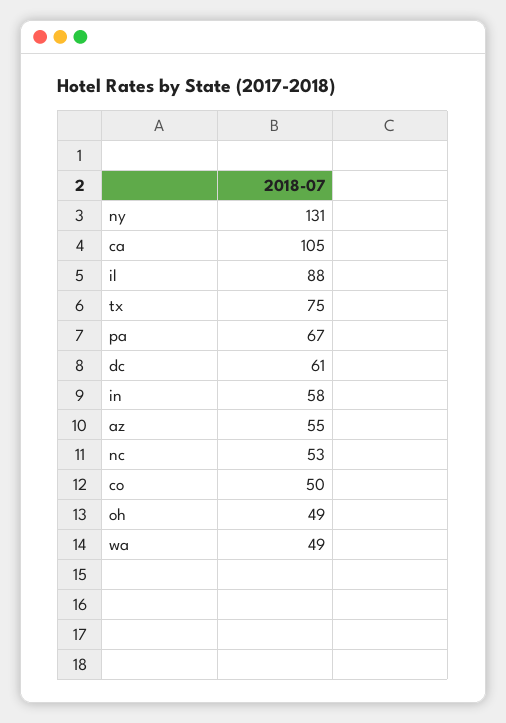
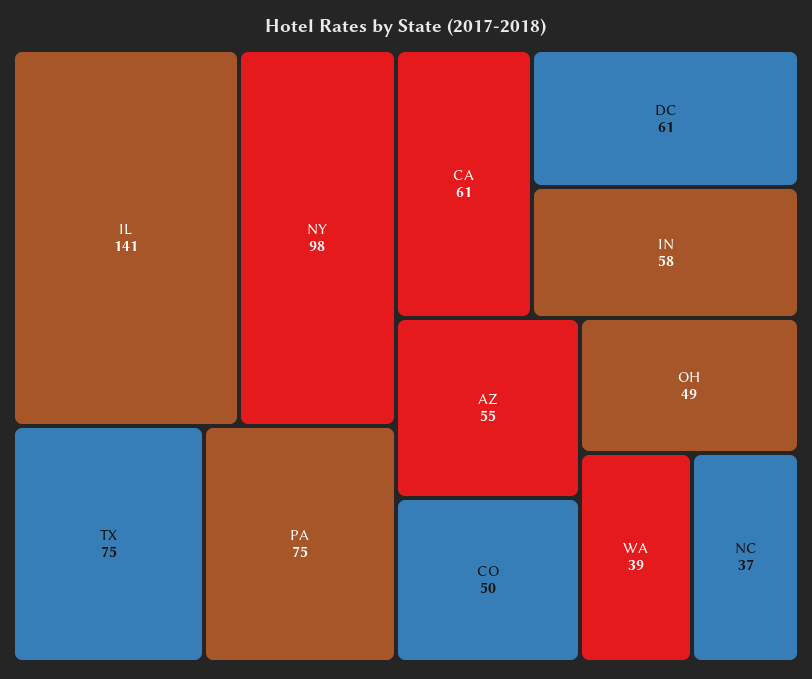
ny: 131 -> 98
ca: 105 -> 61
il: 88 -> 141
pa: 67 -> 75
nc: 53 -> 37
wa: 49 -> 39

